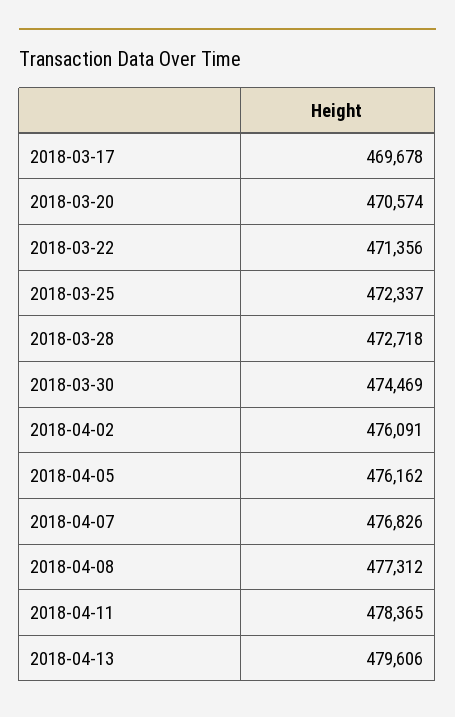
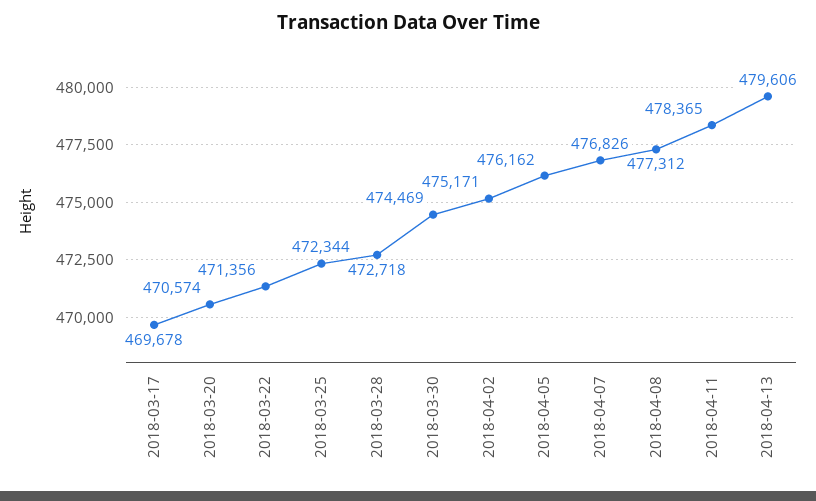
2018-03-25: 472337 -> 472344
2018-04-02: 476091 -> 475171

